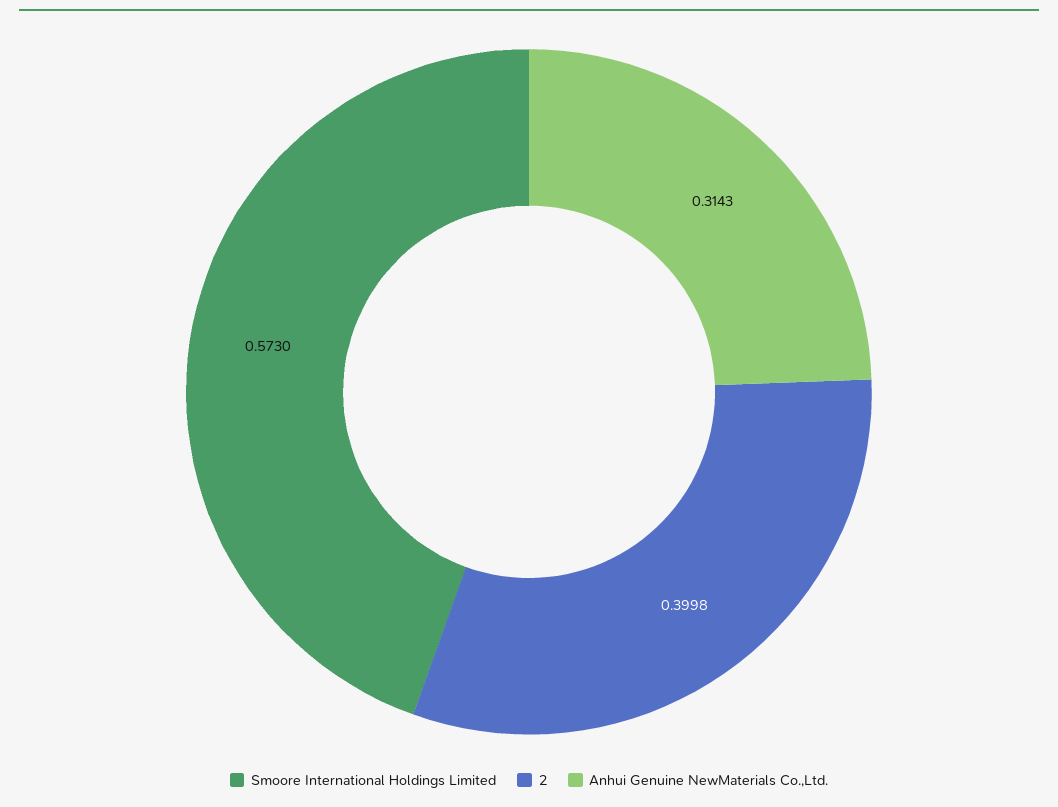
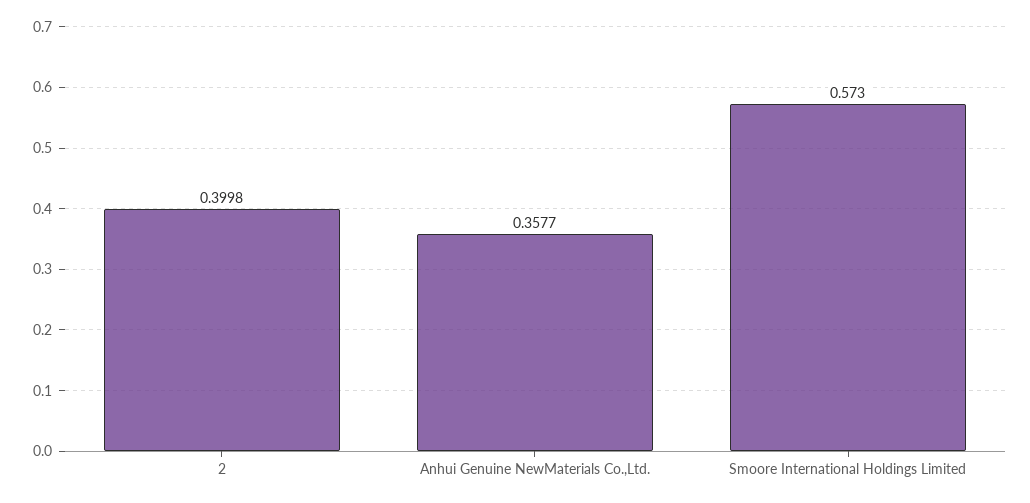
Anhui Genuine NewMaterials Co.,Ltd.: 0.3143 -> 0.3577

